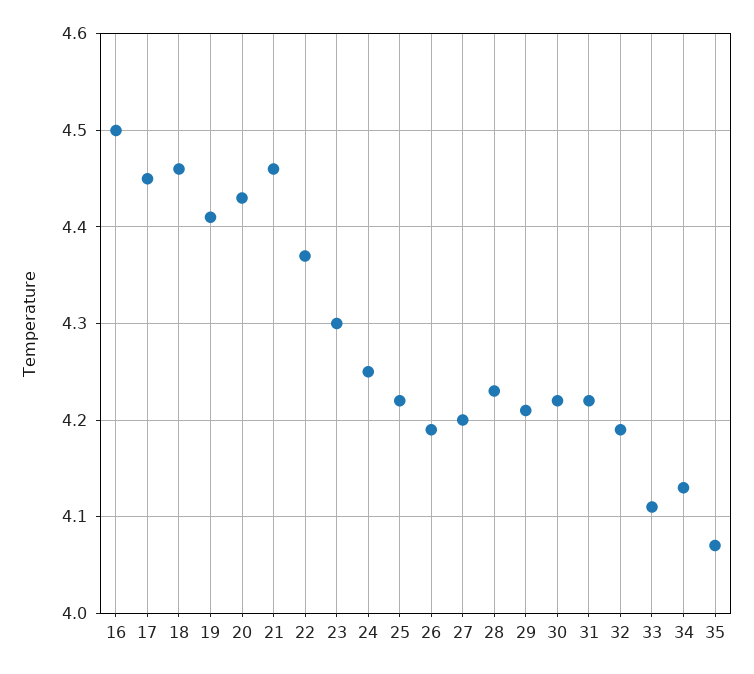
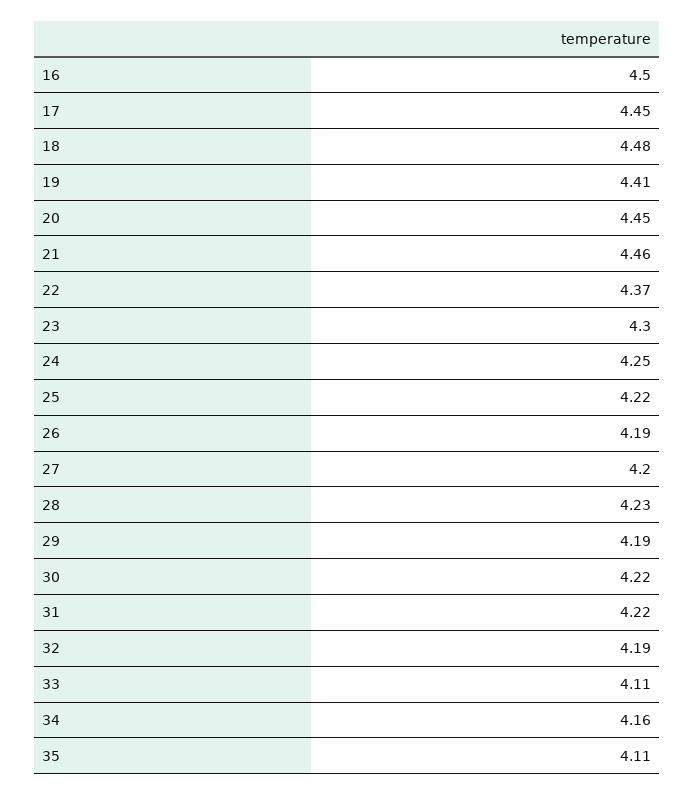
18: 4.46 -> 4.48
20: 4.43 -> 4.45
29: 4.21 -> 4.19
34: 4.13 -> 4.16
35: 4.07 -> 4.11

